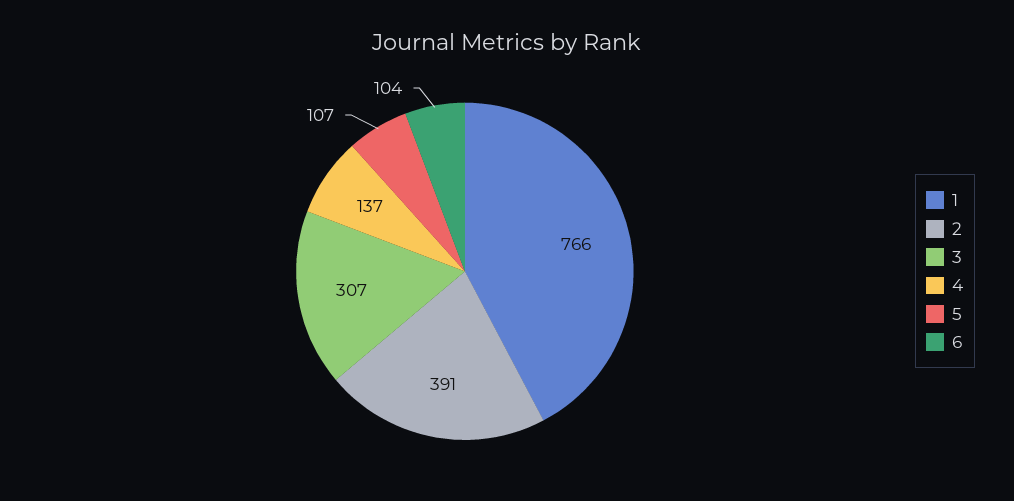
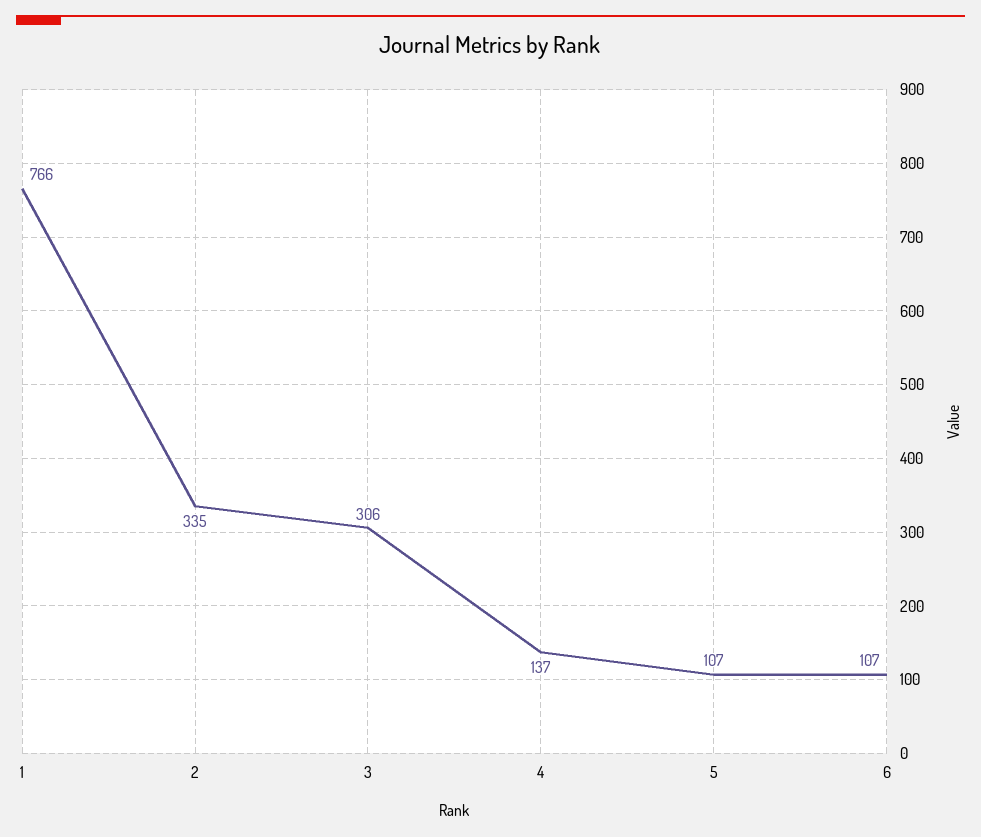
2: 391 -> 335
3: 307 -> 306
6: 104 -> 107

